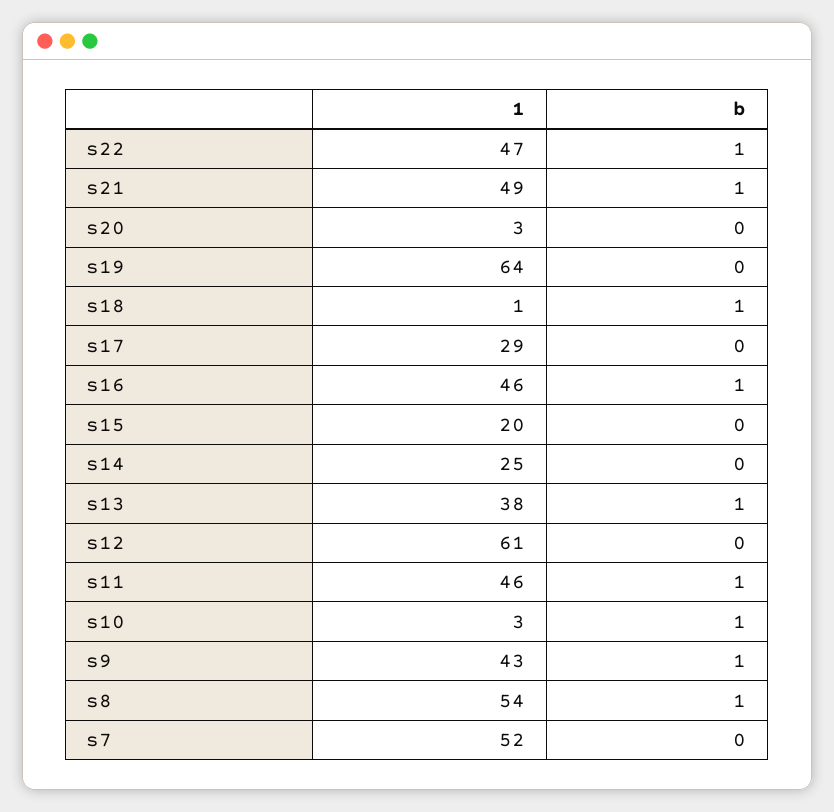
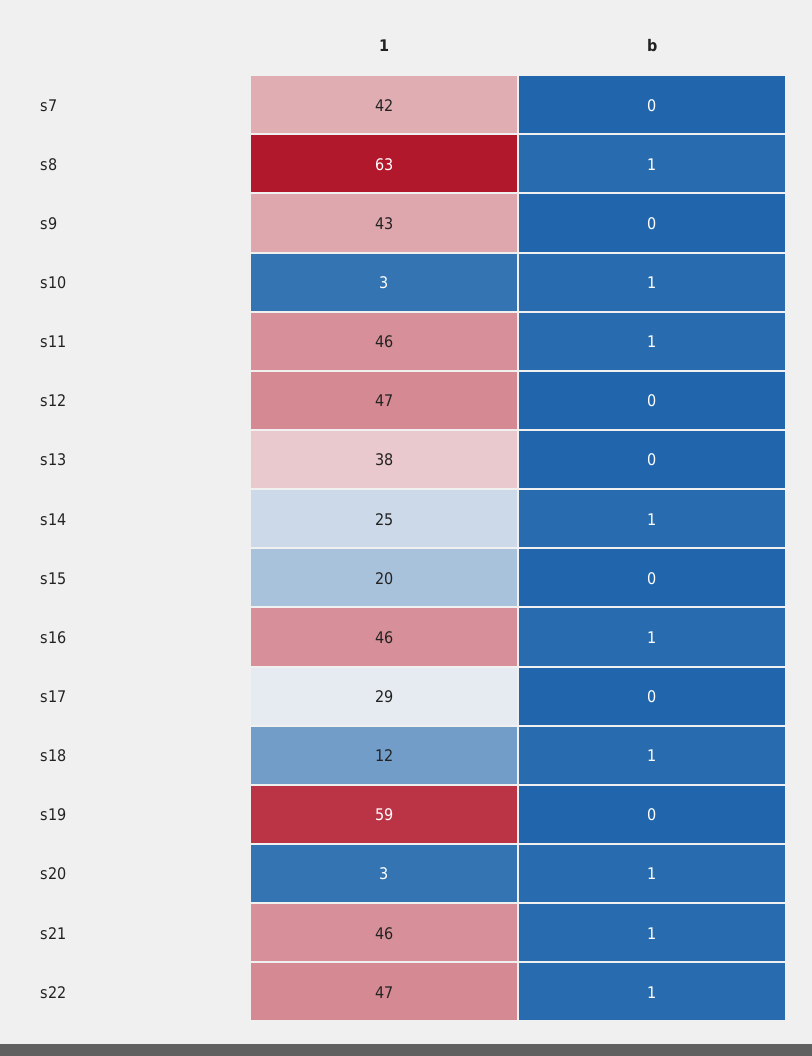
1, s21: 49 -> 46
b, s20: 0 -> 1
1, s19: 64 -> 59
1, s18: 1 -> 12
b, s14: 0 -> 1
b, s13: 1 -> 0
1, s12: 61 -> 47
b, s9: 1 -> 0
1, s8: 54 -> 63
1, s7: 52 -> 42

